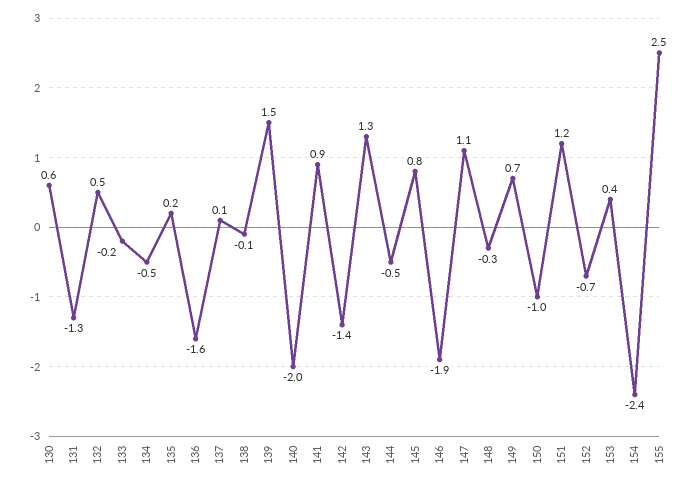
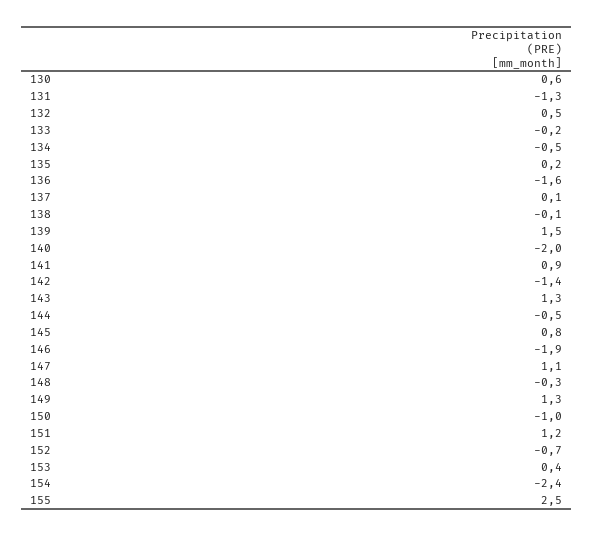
149: 0.7 -> 1.3

